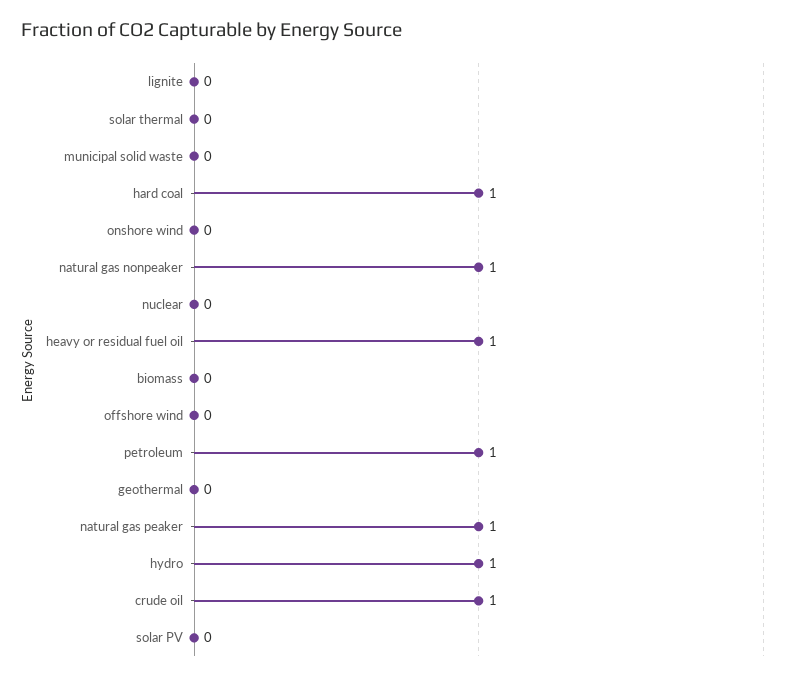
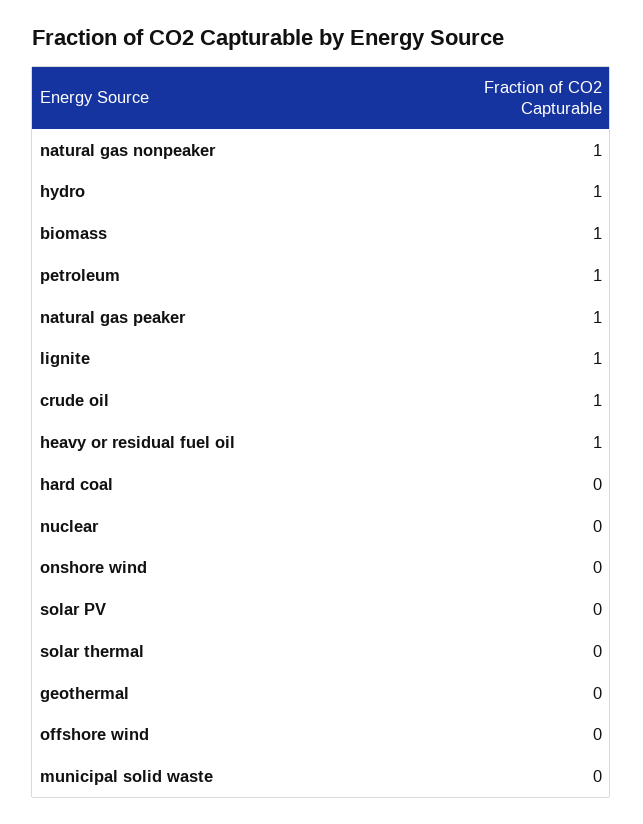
lignite: 0 -> 1
hard coal: 1 -> 0
biomass: 0 -> 1

